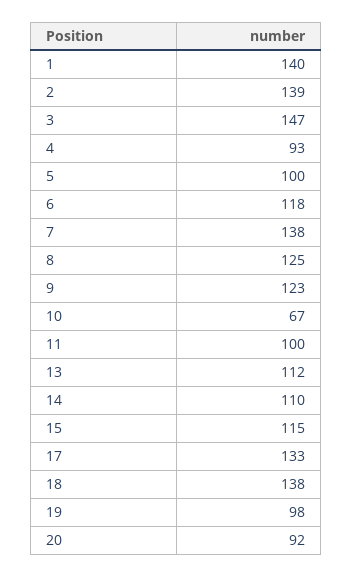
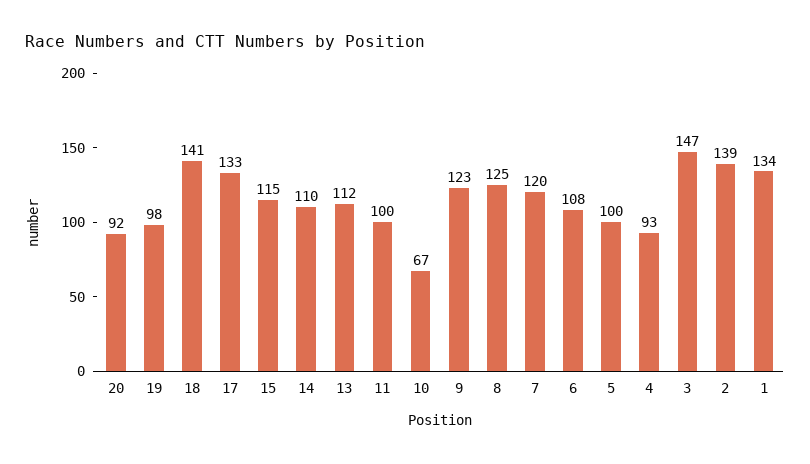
1: 140 -> 134
6: 118 -> 108
7: 138 -> 120
18: 138 -> 141

